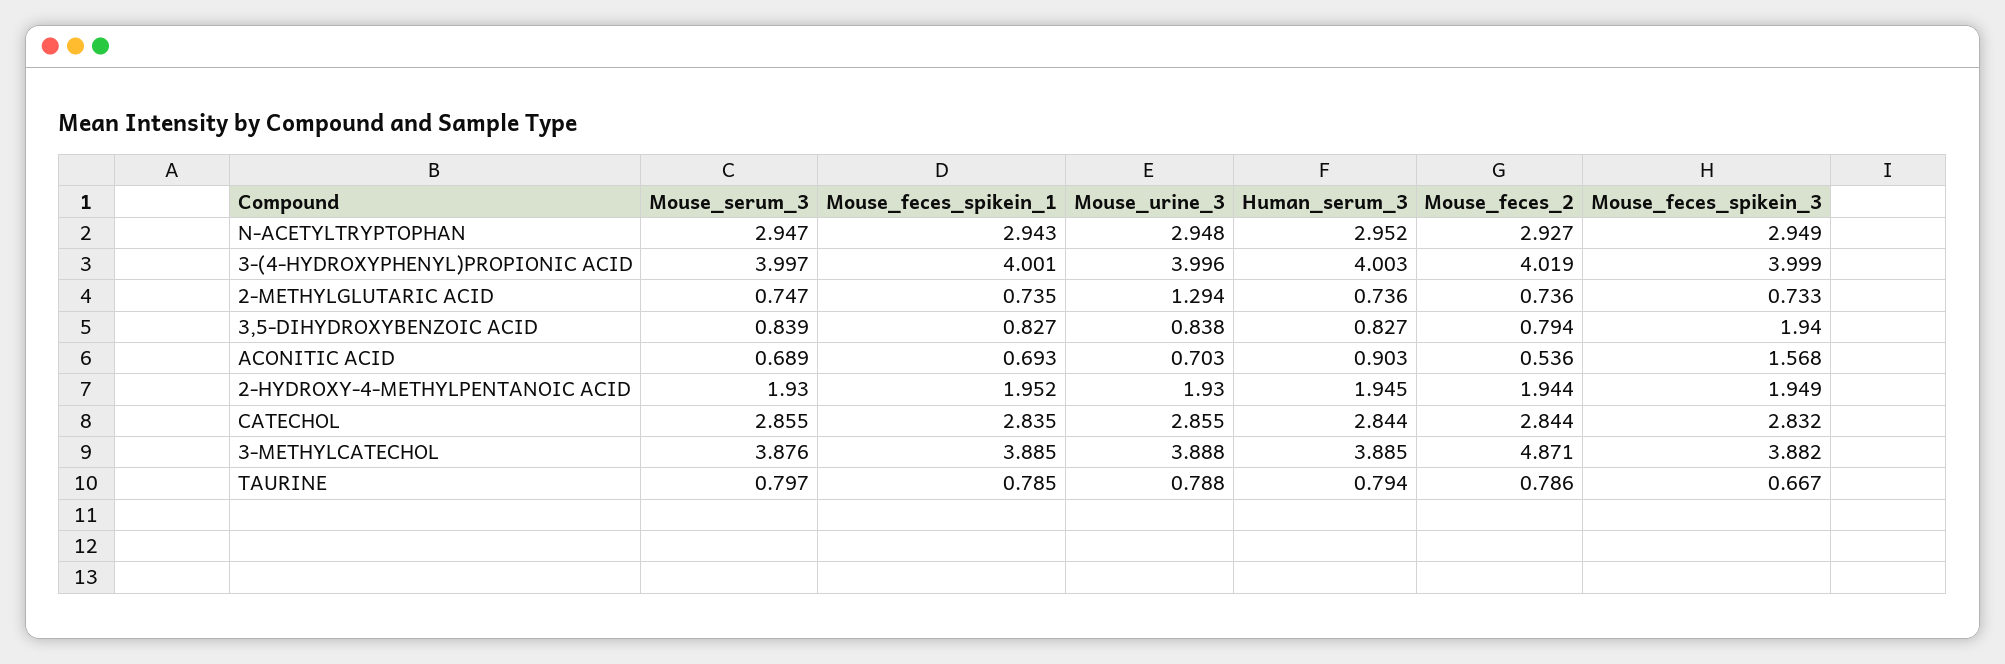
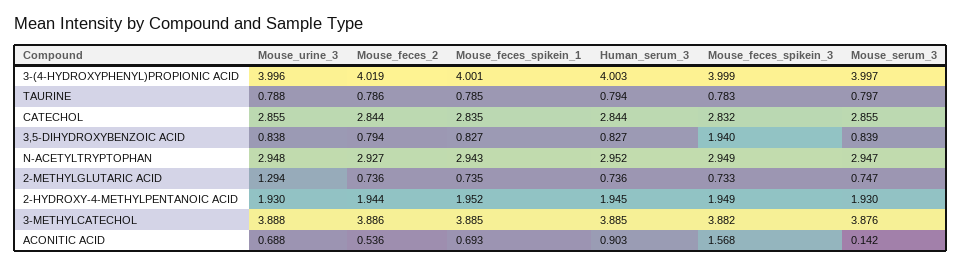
Mouse_serum_3, ACONITIC ACID: 0.689 -> 0.142
Mouse_urine_3, ACONITIC ACID: 0.703 -> 0.688
Mouse_feces_2, 3-METHYLCATECHOL: 4.871 -> 3.886
Mouse_feces_spikein_3, TAURINE: 0.667 -> 0.783

